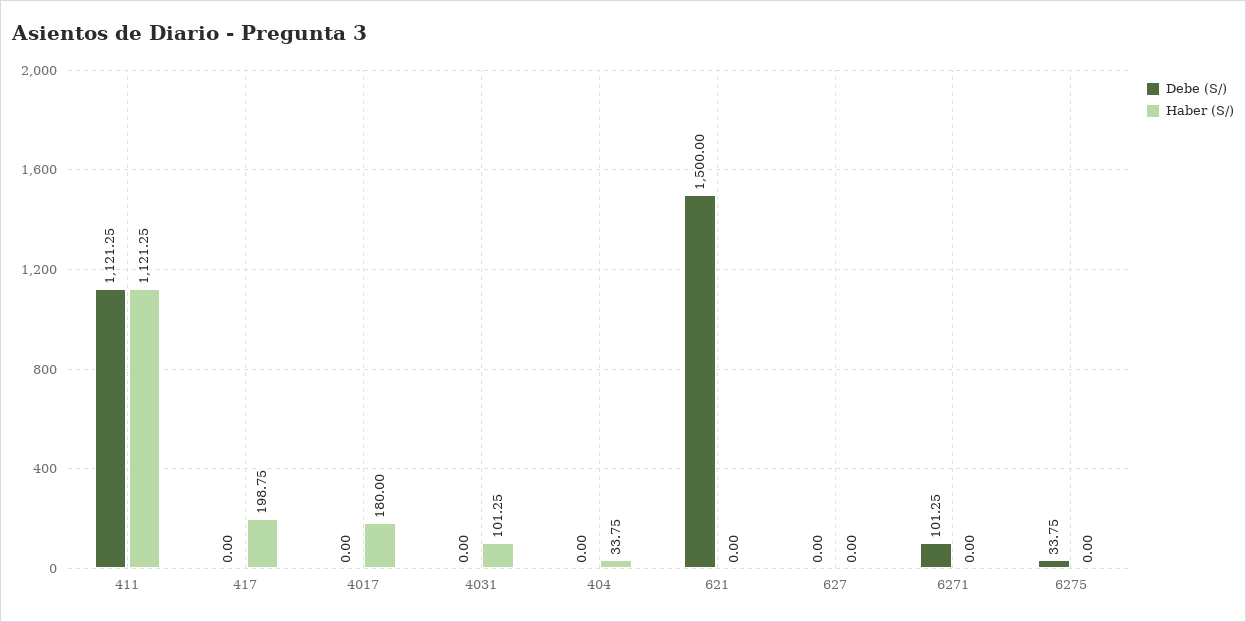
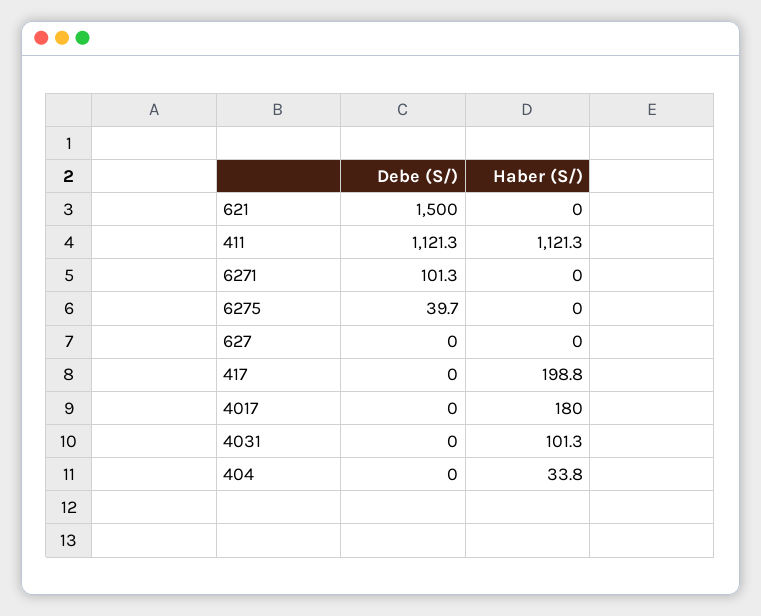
Debe (S/), 6275: 33.75 -> 39.7

